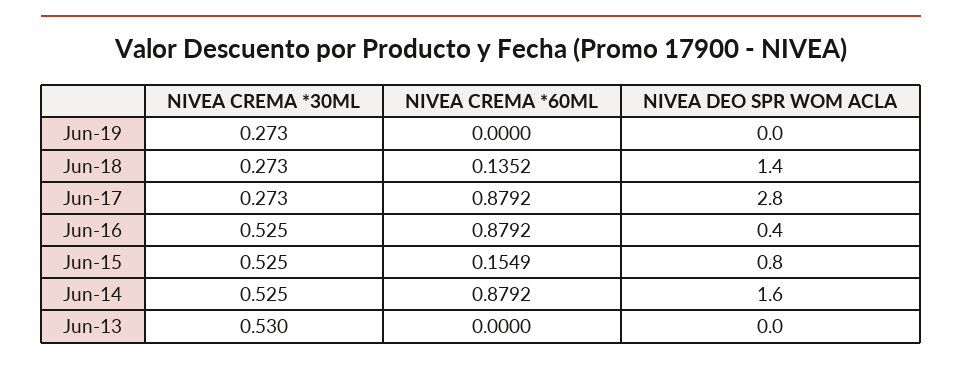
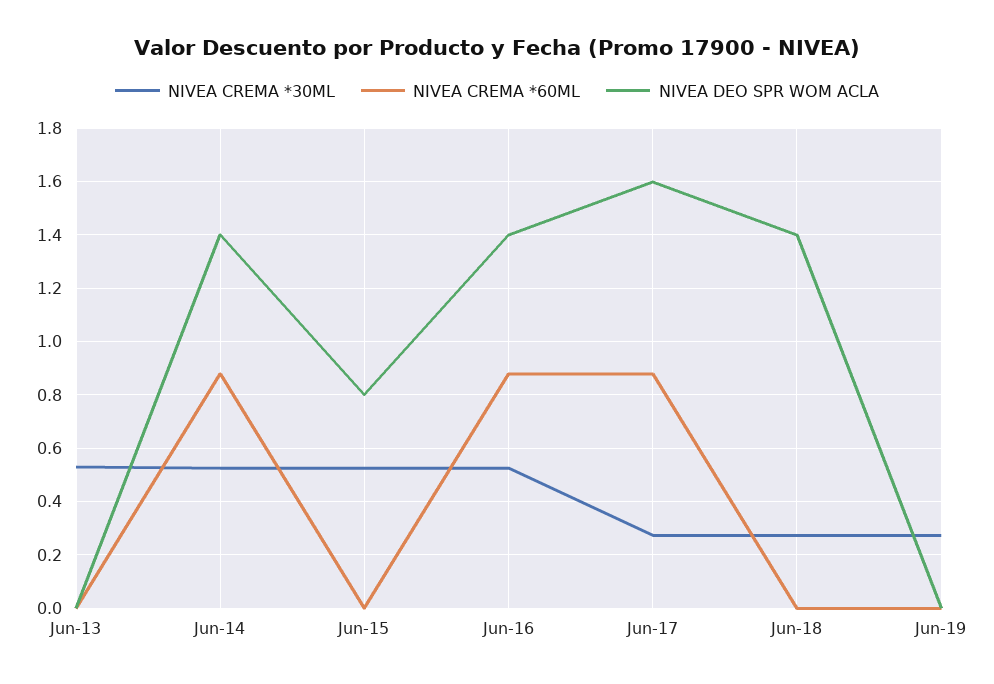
NIVEA CREMA *60ML, Jun-18: 0.1352 -> 0
NIVEA DEO SPR WOM ACLA, Jun-17: 2.8 -> 1.6
NIVEA DEO SPR WOM ACLA, Jun-16: 0.4 -> 1.4
NIVEA CREMA *60ML, Jun-15: 0.1549 -> 0
NIVEA DEO SPR WOM ACLA, Jun-14: 1.6 -> 1.4

